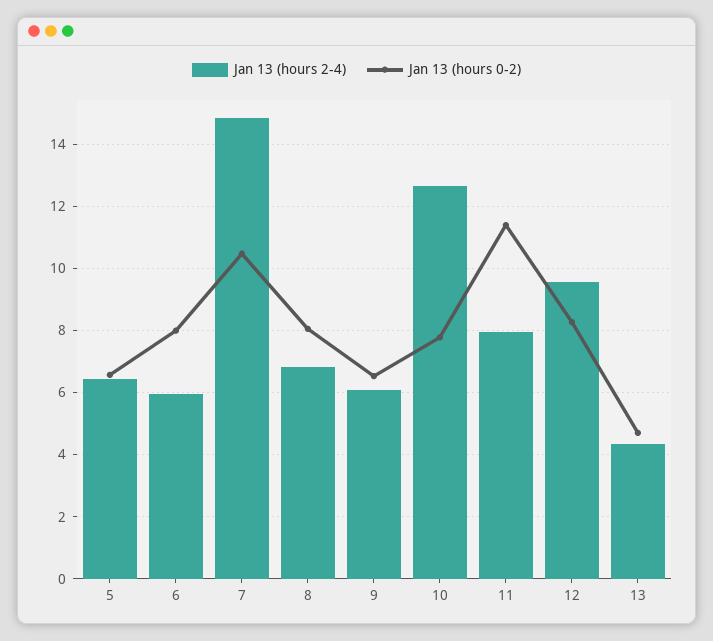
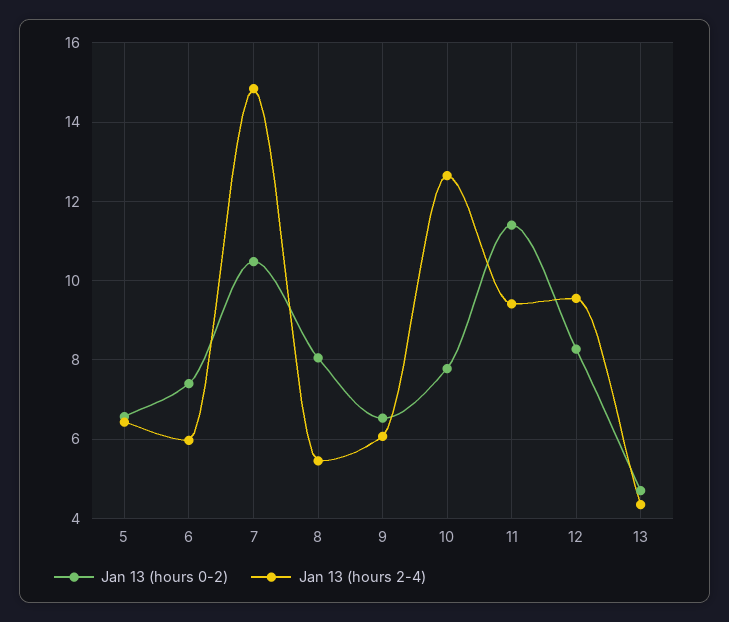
Jan 13 (hours 0-2), 6: 8 -> 7.4
Jan 13 (hours 2-4), 8: 6.8 -> 5.4
Jan 13 (hours 2-4), 11: 8 -> 9.4

